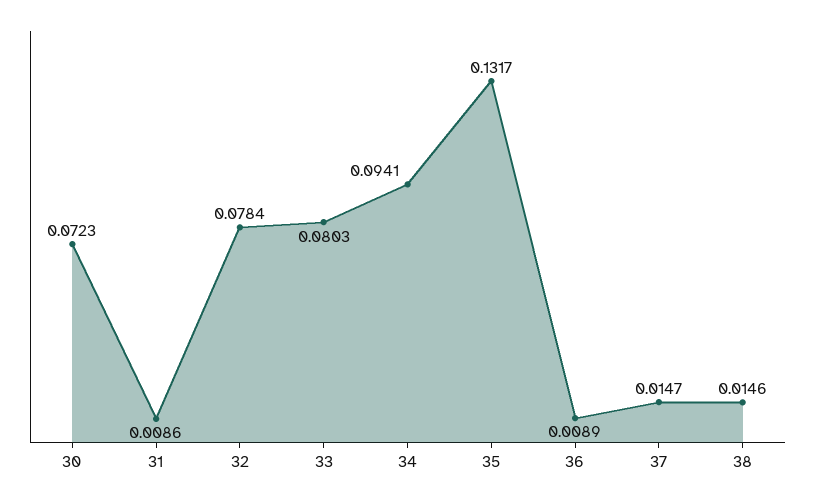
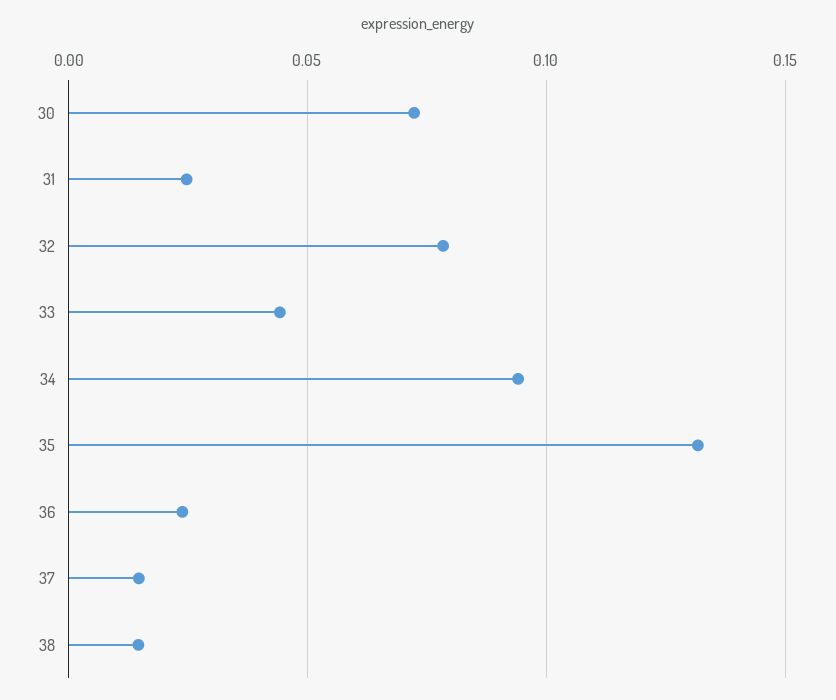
31: 0.0086 -> 0.025
33: 0.0803 -> 0.045
36: 0.0089 -> 0.025

